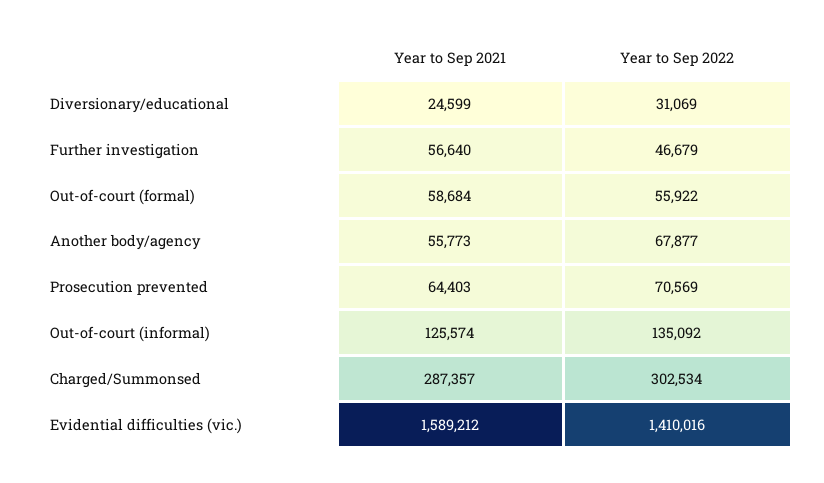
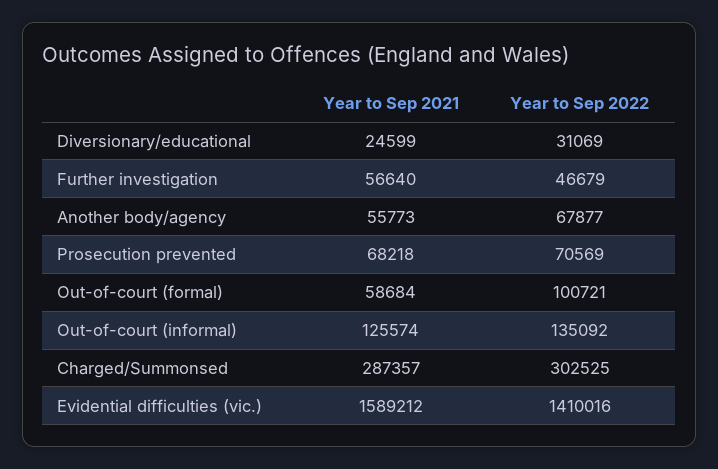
Year to Sep 2022, Out-of-court (formal): 55922 -> 100721
Year to Sep 2021, Prosecution prevented: 64403 -> 68218
Year to Sep 2022, Charged/Summonsed: 302534 -> 302525

